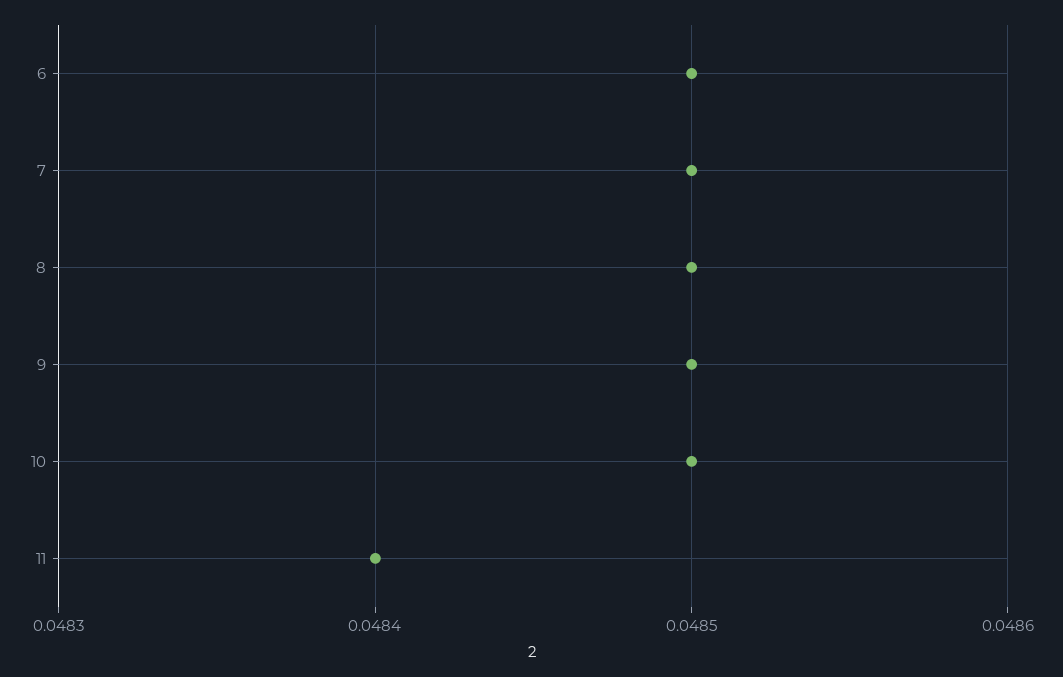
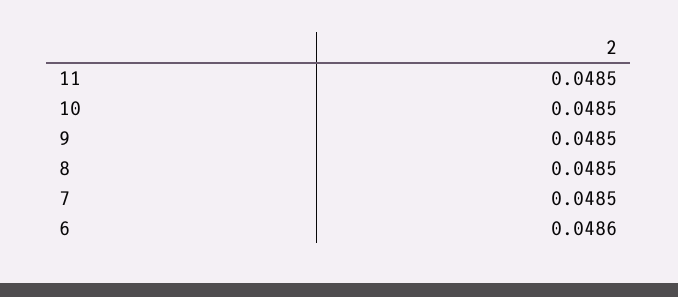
6: 0.0485 -> 0.0486
11: 0.0484 -> 0.0485

